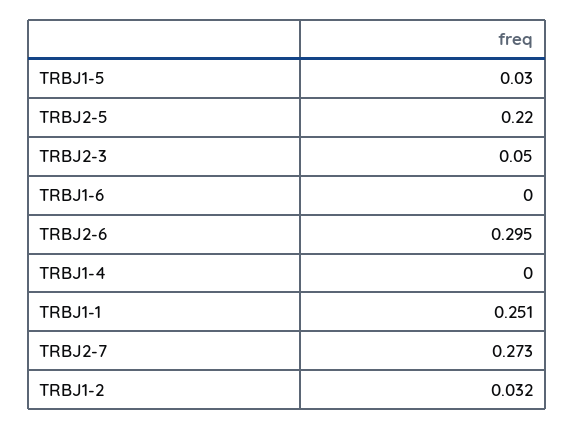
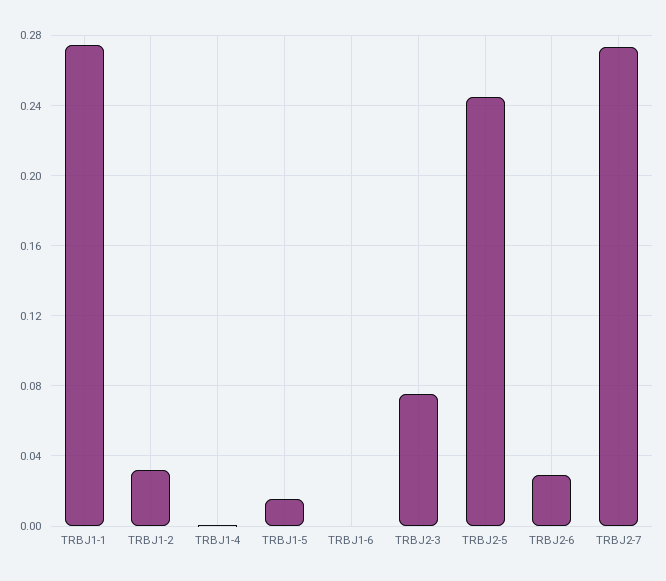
TRBJ1-5: 0.03 -> 0.015
TRBJ2-5: 0.22 -> 0.245
TRBJ2-3: 0.05 -> 0.075
TRBJ2-6: 0.295 -> 0.03
TRBJ1-1: 0.251 -> 0.275

